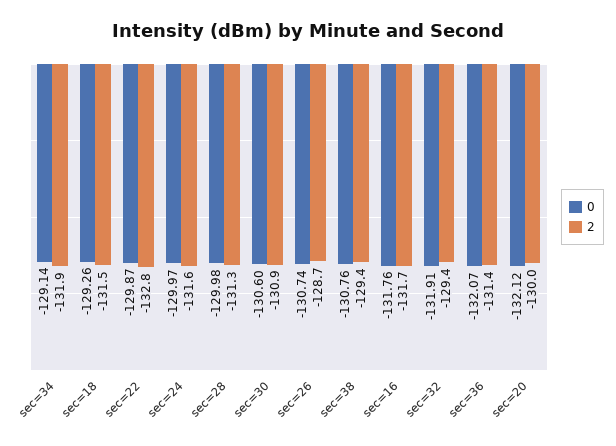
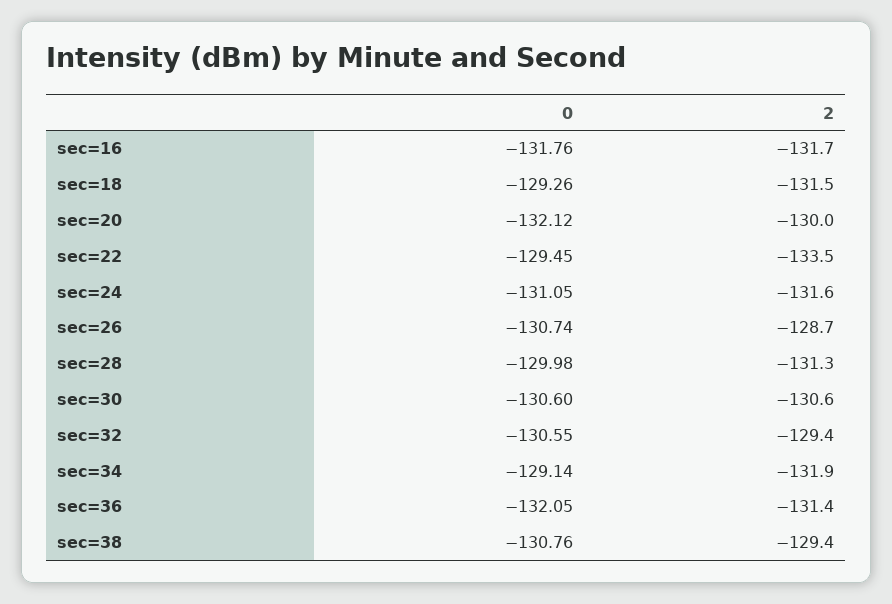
0, sec=22: -129.87 -> -129.45
2, sec=22: -132.8 -> -133.5
0, sec=24: -129.97 -> -131.05
2, sec=30: -130.9 -> -130.6
0, sec=32: -131.91 -> -130.55
0, sec=36: -132.07 -> -132.05

